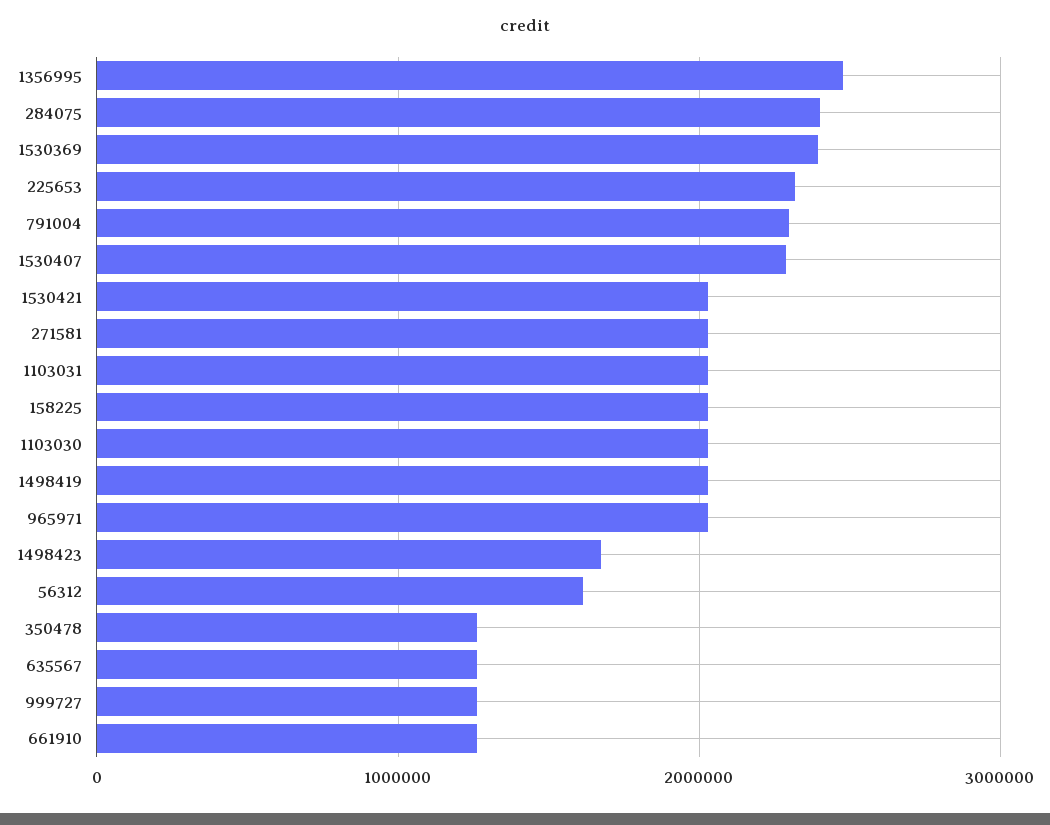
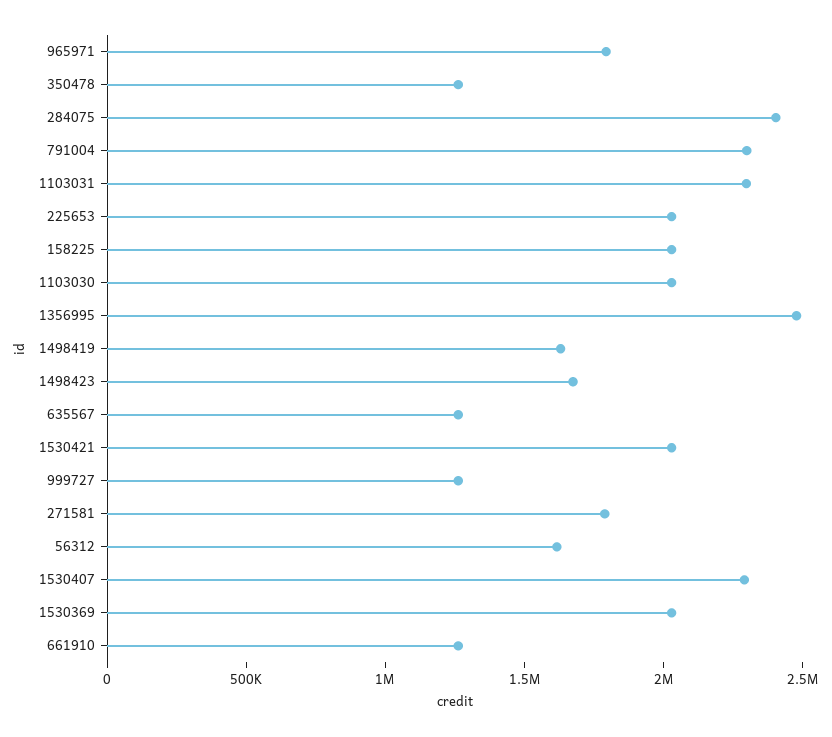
1530369: 2400000 -> 2000000
225653: 2300000 -> 2000000
271581: 2000000 -> 1800000
1103031: 2000000 -> 2300000
1498419: 2000000 -> 1600000
965971: 2000000 -> 1800000

